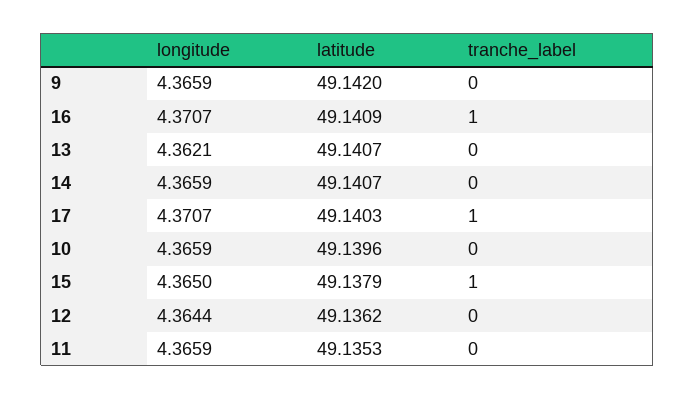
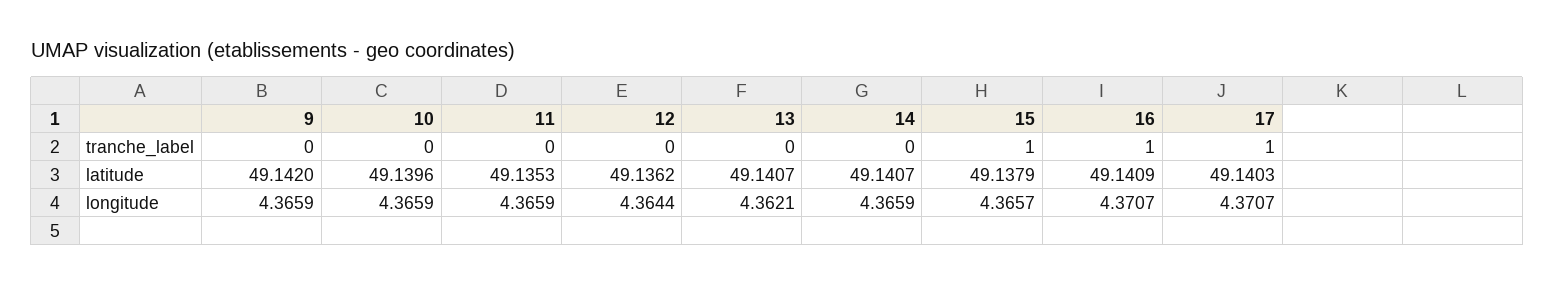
longitude, 15: 4.365 -> 4.3657

